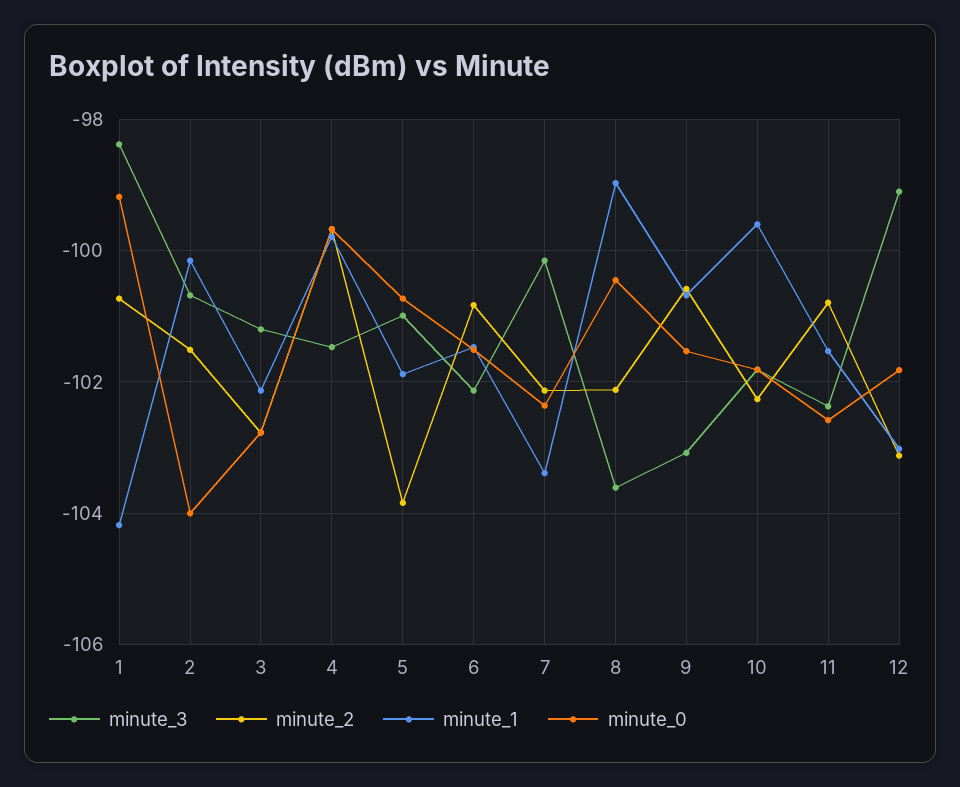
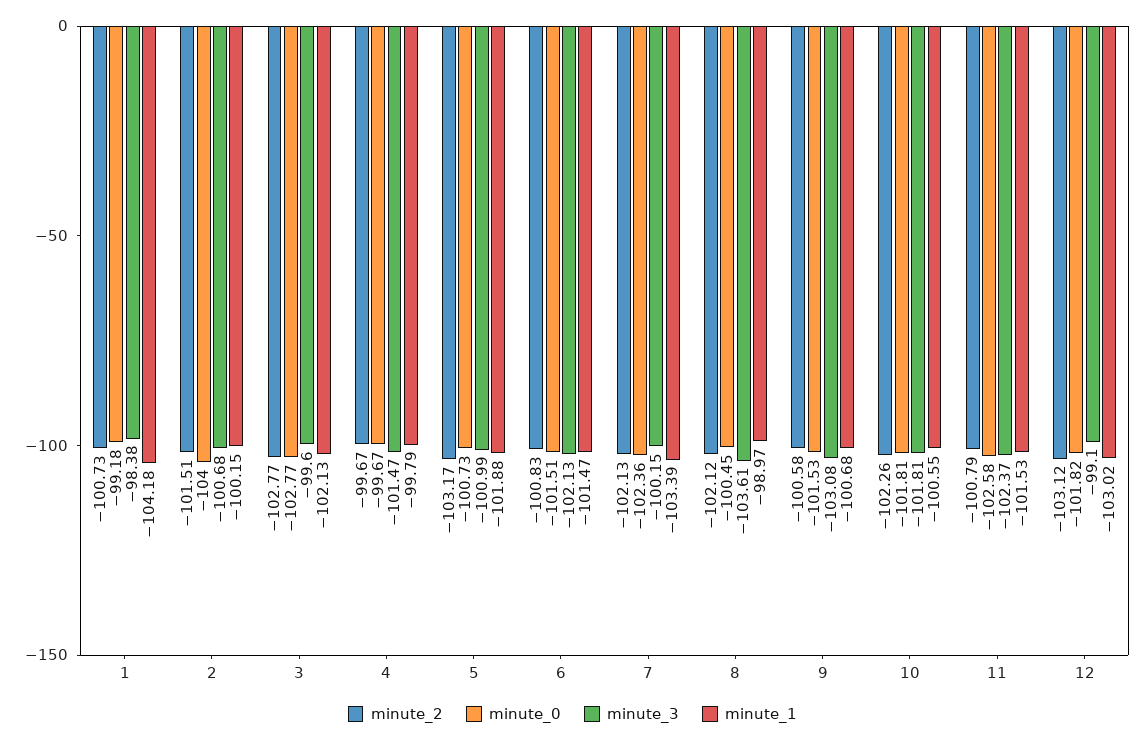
minute_3, 3: -101.2 -> -99.6
minute_2, 5: -103.8 -> -103.17
minute_1, 10: -99.6 -> -100.55

